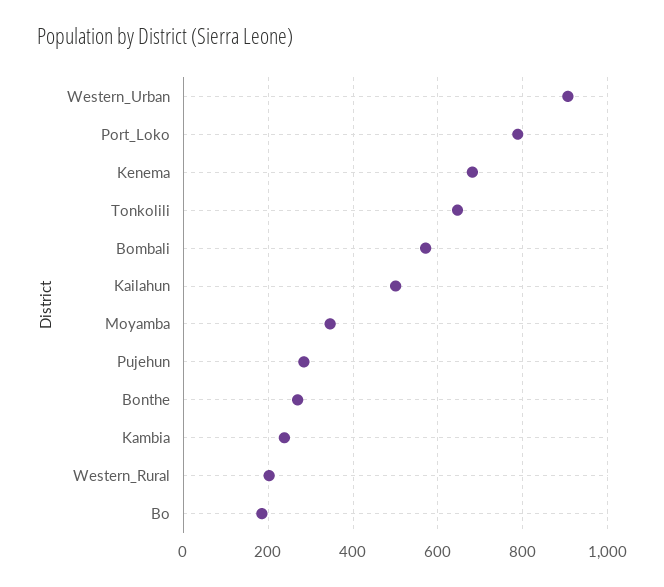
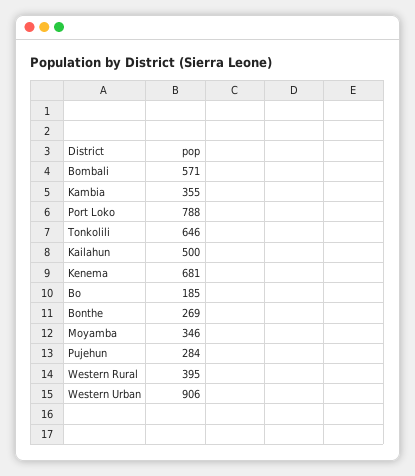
Kambia: 240 -> 355
Western_Rural: 200 -> 395

